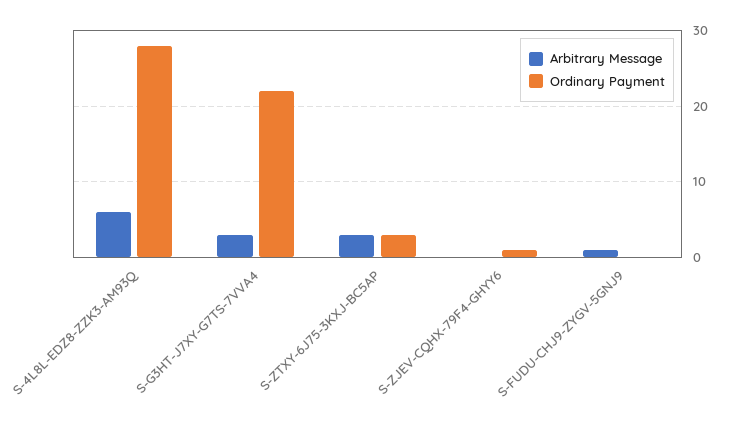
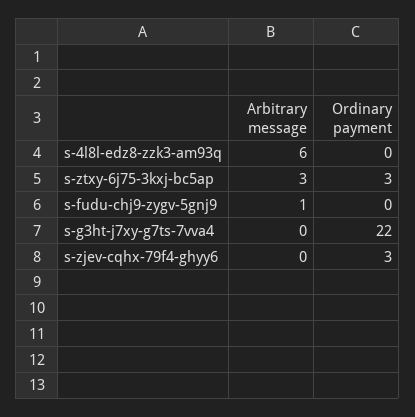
Ordinary Payment, S-4L8L-EDZ8-ZZK3-AM93Q: 28 -> 0
Arbitrary Message, S-G3HT-J7XY-G7TS-7VVA4: 3 -> 0
Ordinary Payment, S-ZJEV-CQHX-79F4-GHYY6: 1 -> 3

